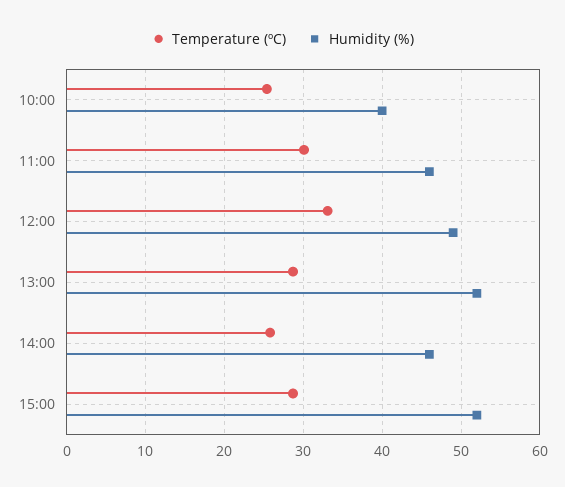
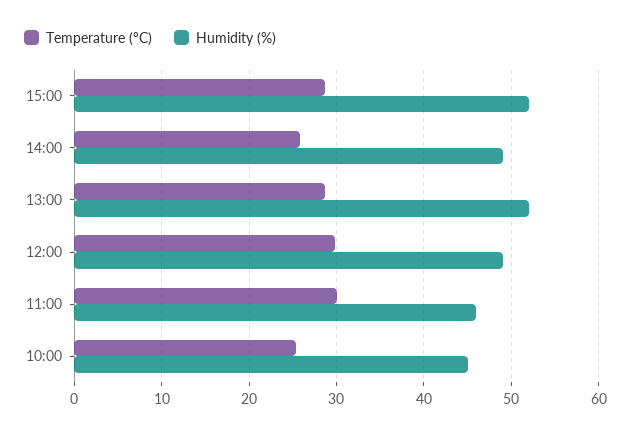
Humidity (%), 10:00: 40 -> 45
Temperature (ºC), 12:00: 33 -> 30
Humidity (%), 14:00: 46 -> 49

